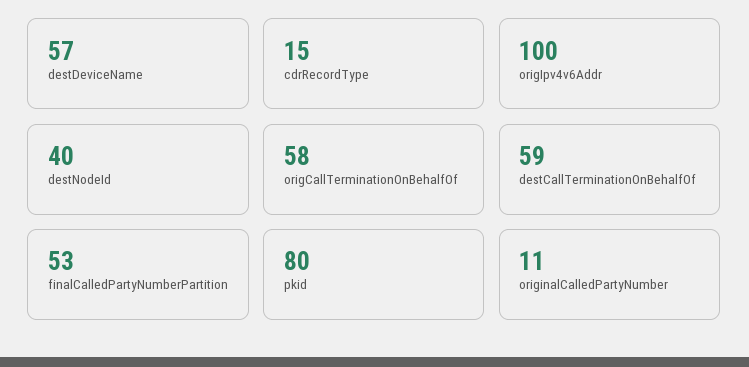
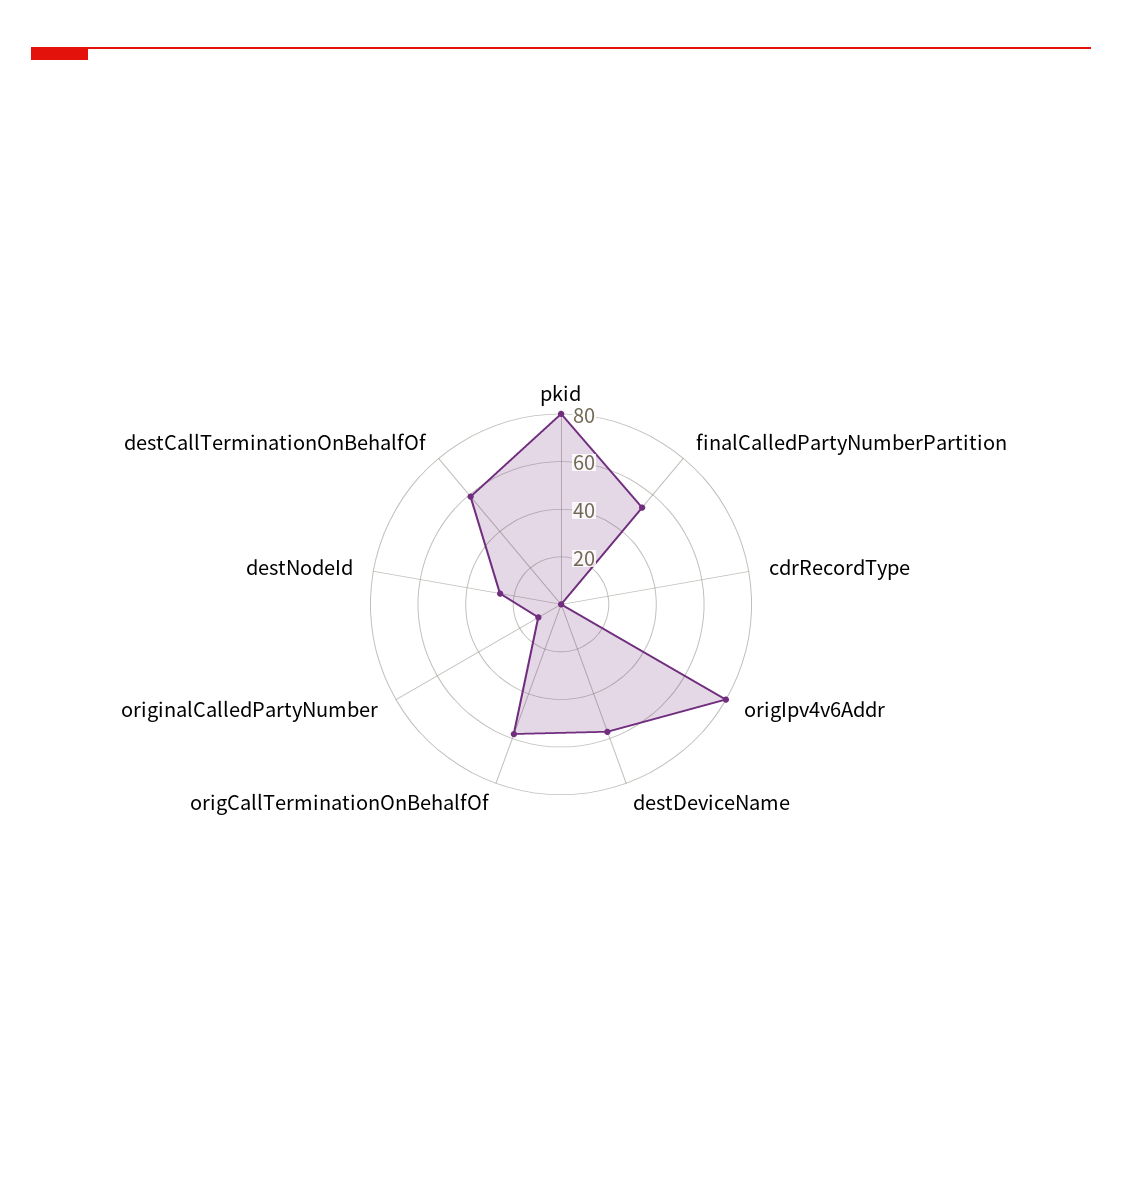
cdrRecordType: 15 -> 0
origIpv4v6Addr: 100 -> 80
destNodeId: 40 -> 25

